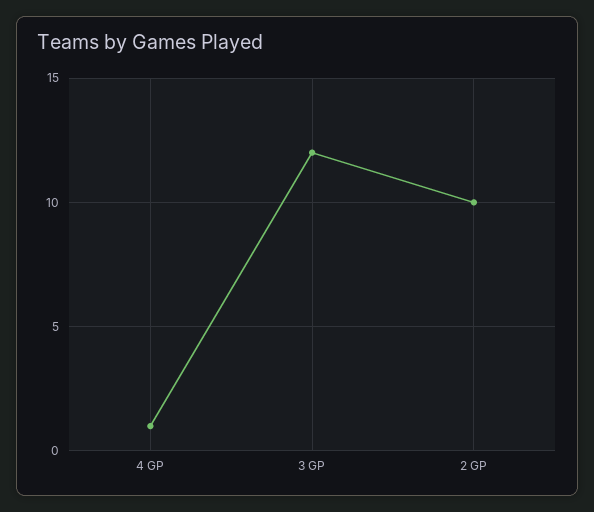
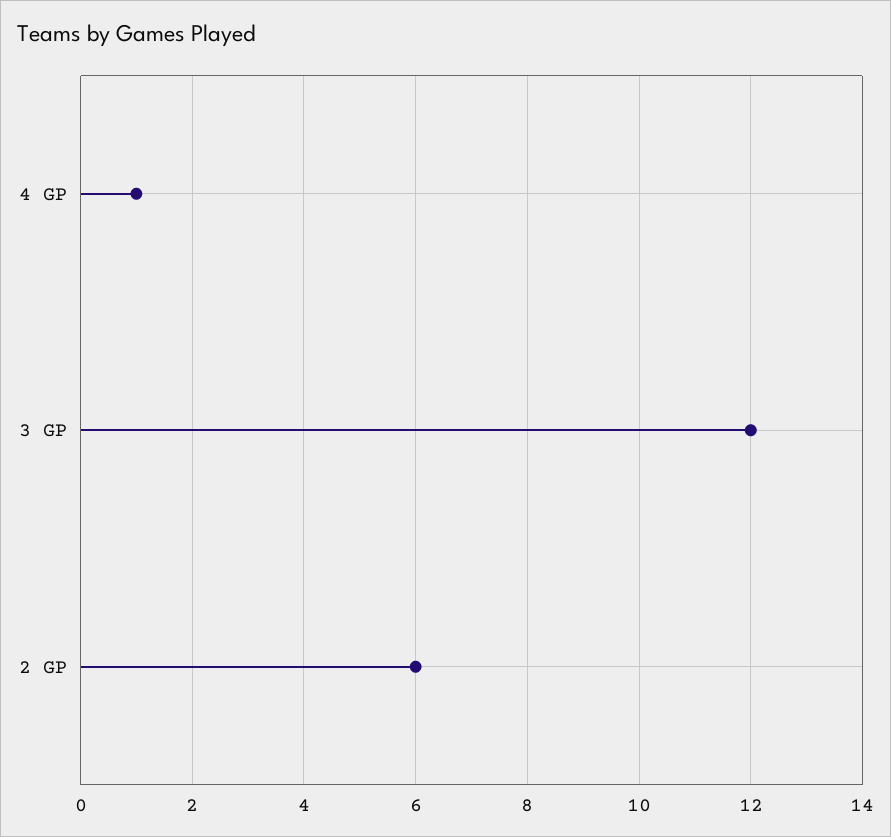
2 GP: 10 -> 6

